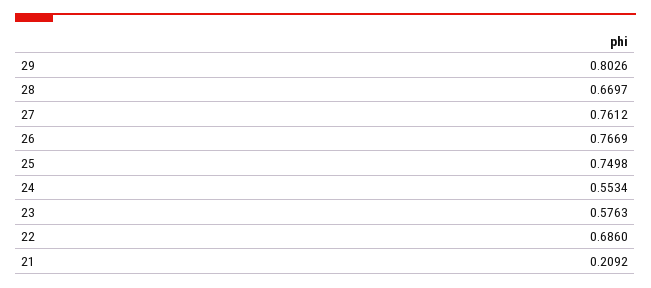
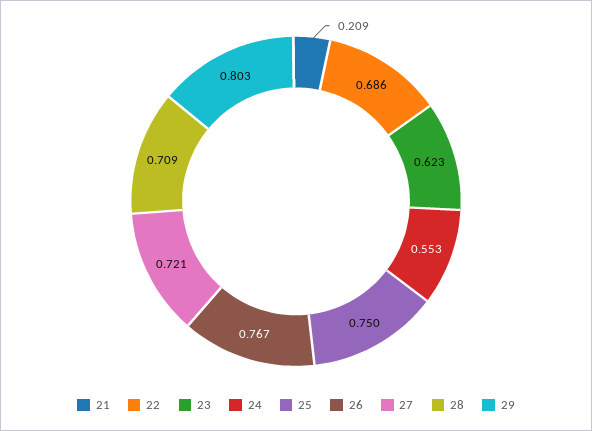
28: 0.6697 -> 0.709
27: 0.7612 -> 0.721
23: 0.5763 -> 0.623

